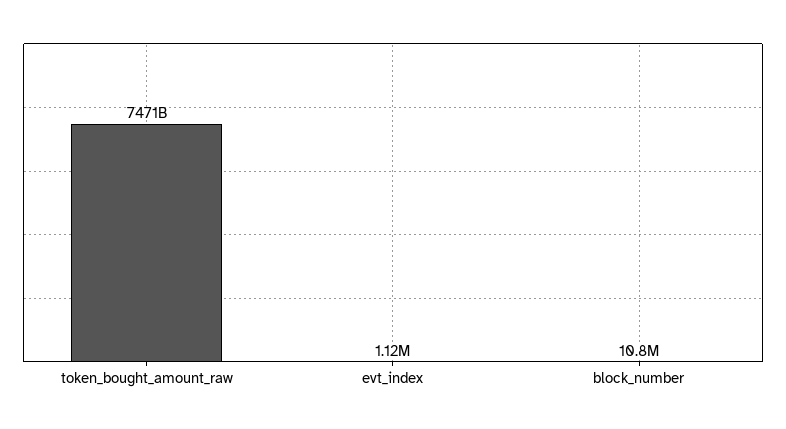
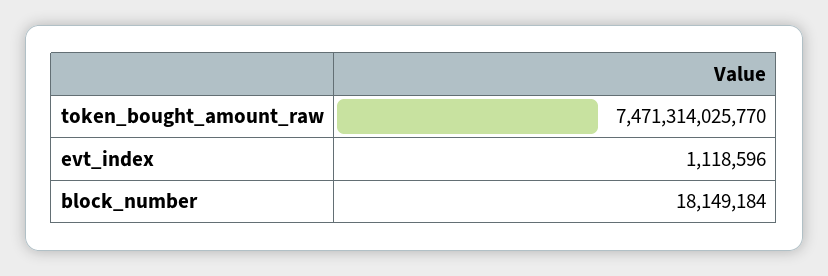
block_number: 10800000 -> 18149184

